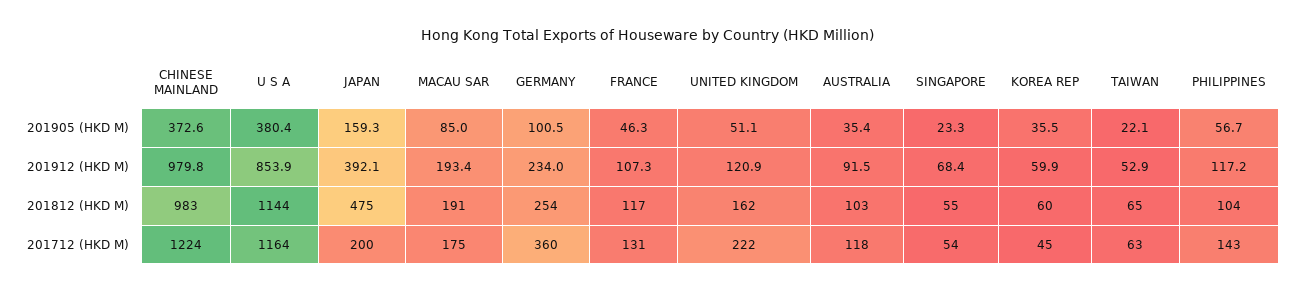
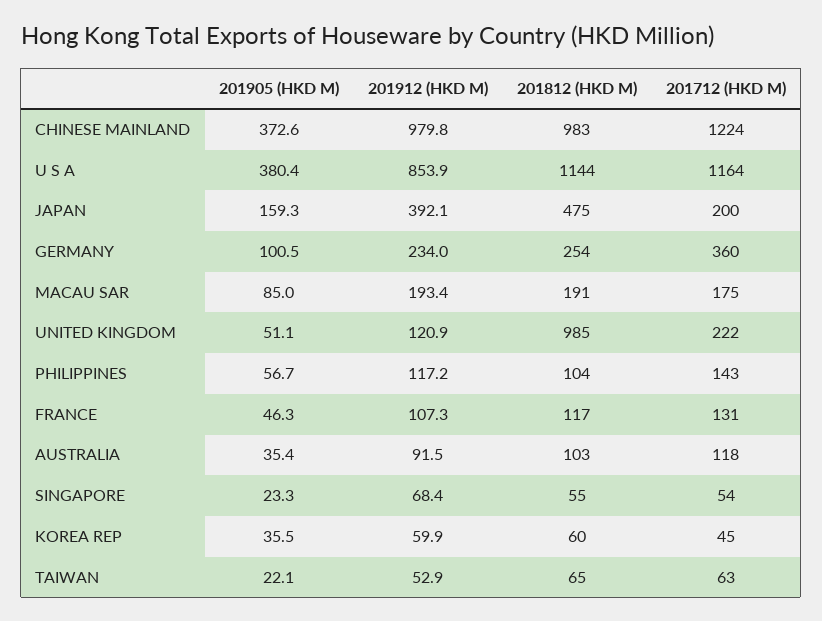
UNITED KINGDOM, 201812 (HKD M): 162 -> 985

